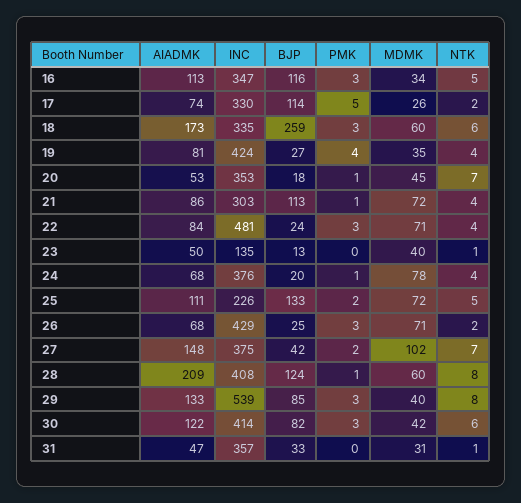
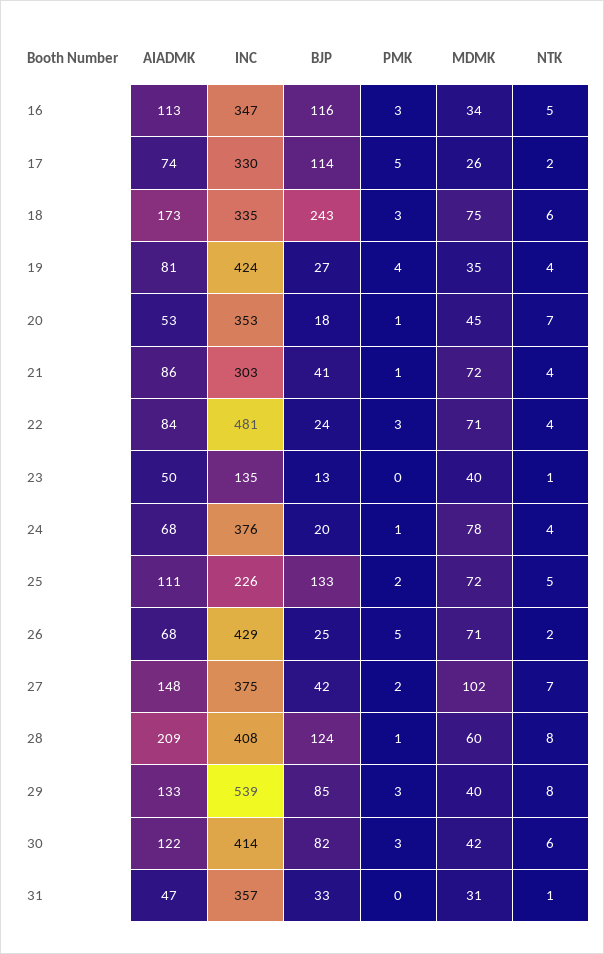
BJP, 18: 259 -> 243
MDMK, 18: 60 -> 75
BJP, 21: 113 -> 41
PMK, 26: 3 -> 5

